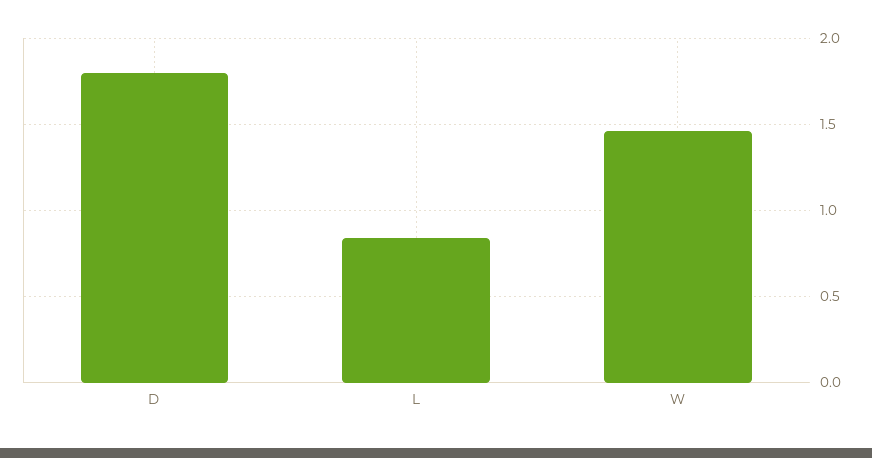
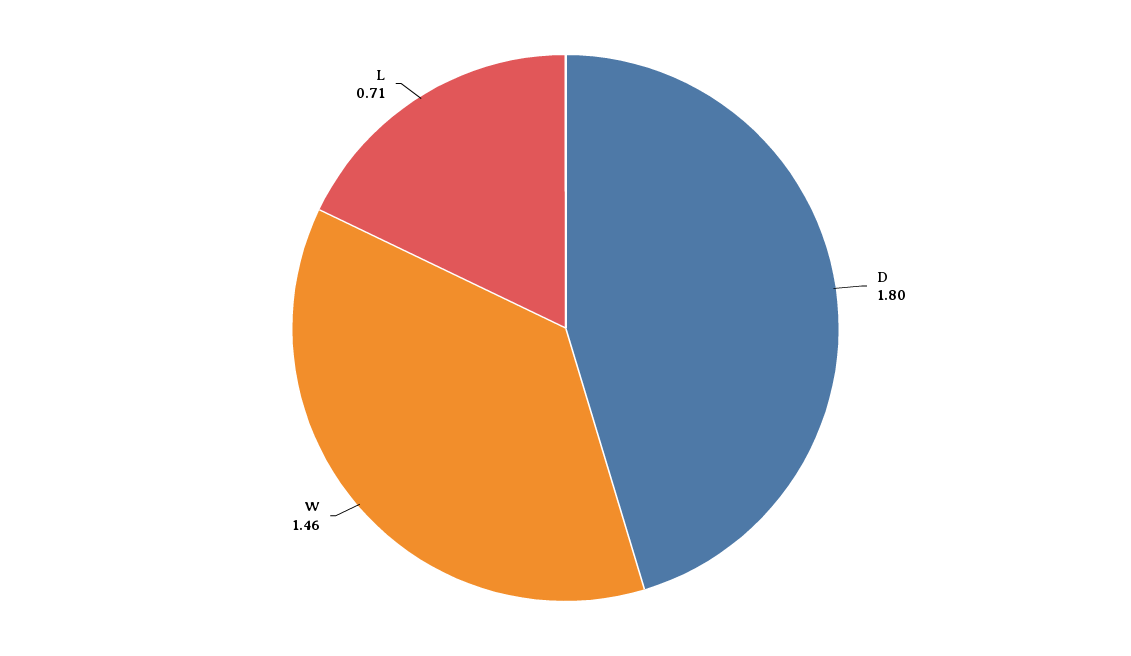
L: 0.85 -> 0.71

